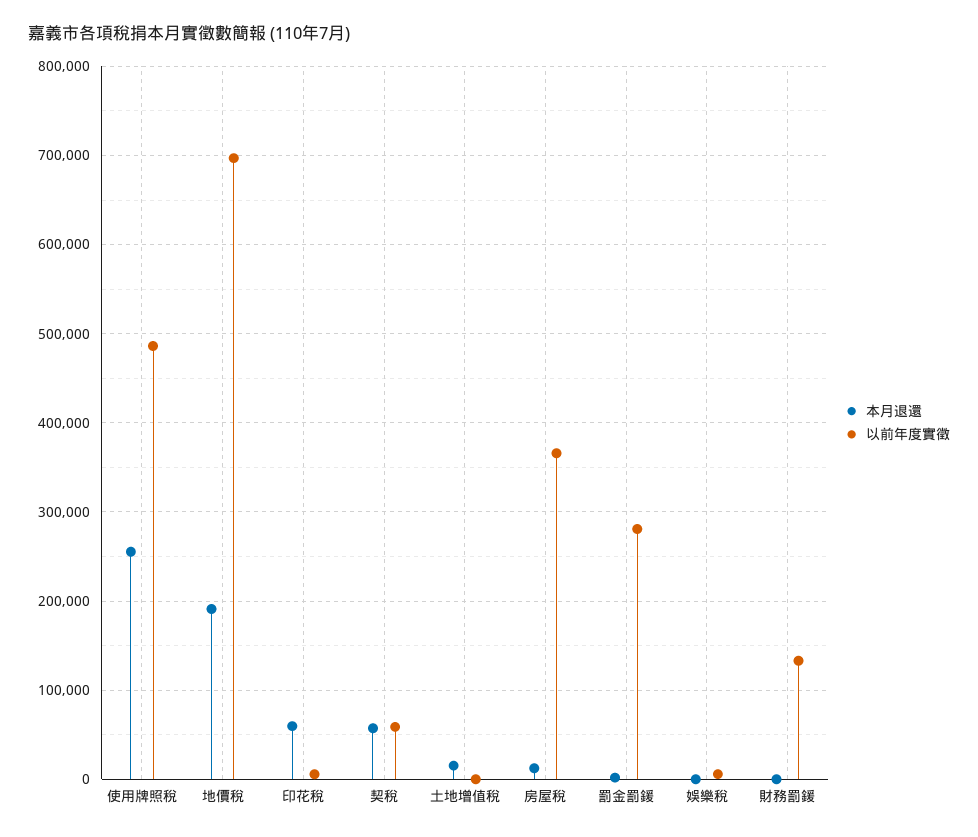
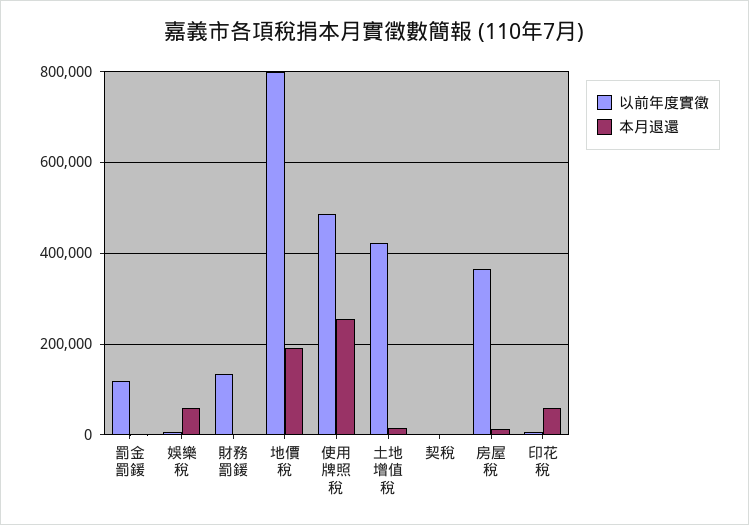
以前年度實徵, 地價稅: 700000 -> 800000
本月退還, 契稅: 60000 -> 0
以前年度實徵, 契稅: 60000 -> 0
以前年度實徵, 土地增值稅: 0 -> 420000
以前年度實徵, 罰金罰鍰: 280000 -> 120000
本月退還, 娛樂稅: 0 -> 60000

